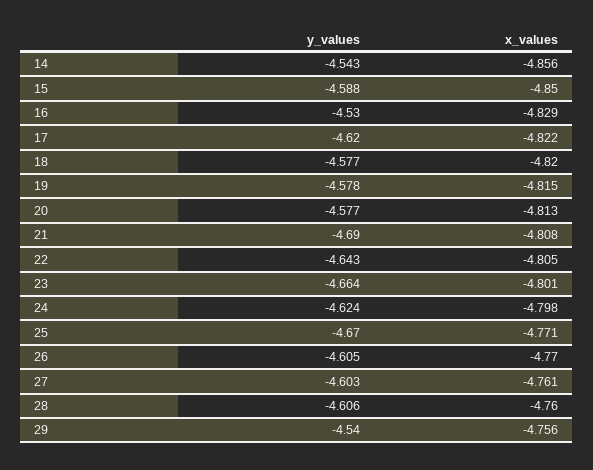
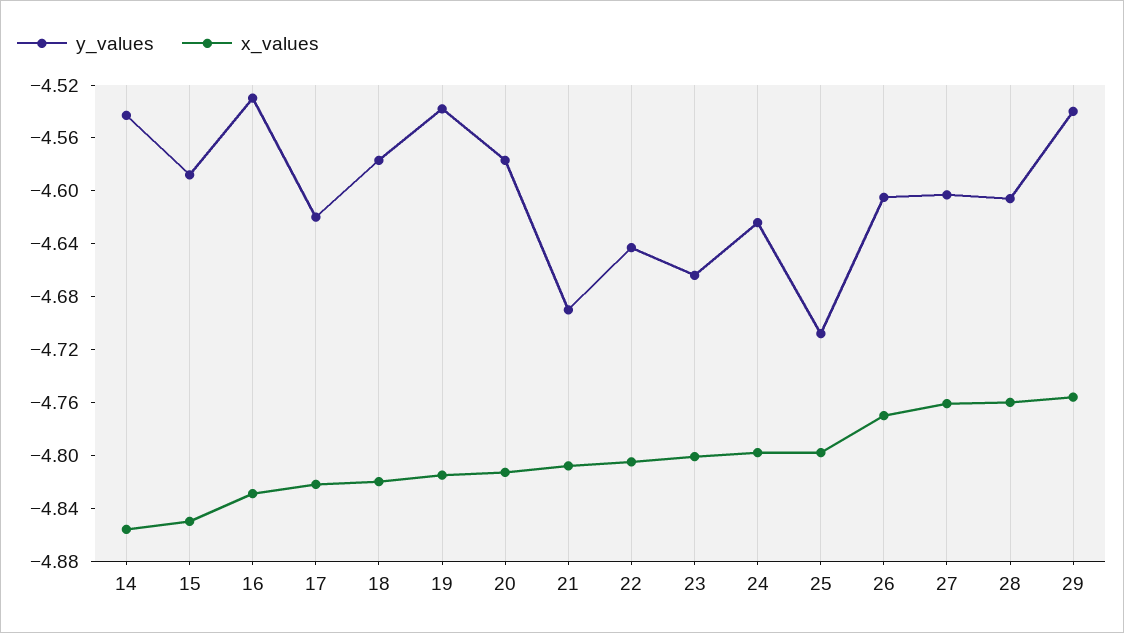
y_values, 19: -4.578 -> -4.54
y_values, 25: -4.67 -> -4.71
x_values, 25: -4.771 -> -4.8

